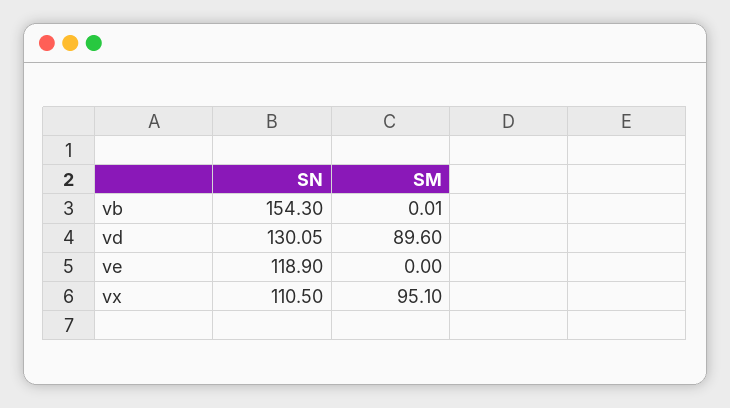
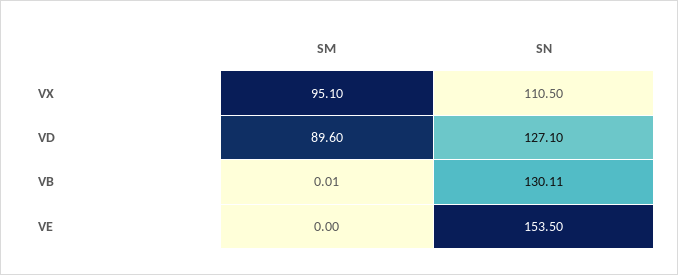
SN, vb: 154.3 -> 130.11
SN, vd: 130.05 -> 127.1
SN, ve: 118.9 -> 153.5

